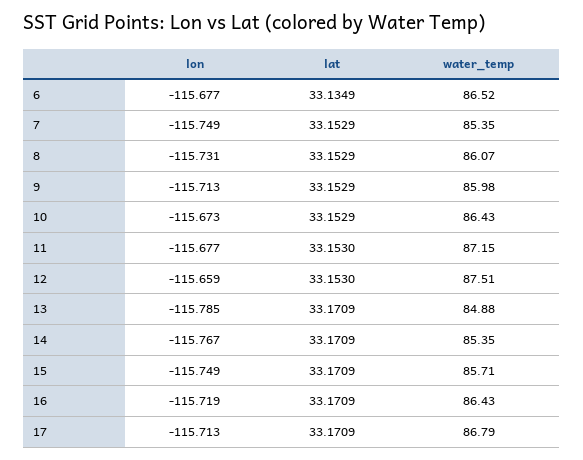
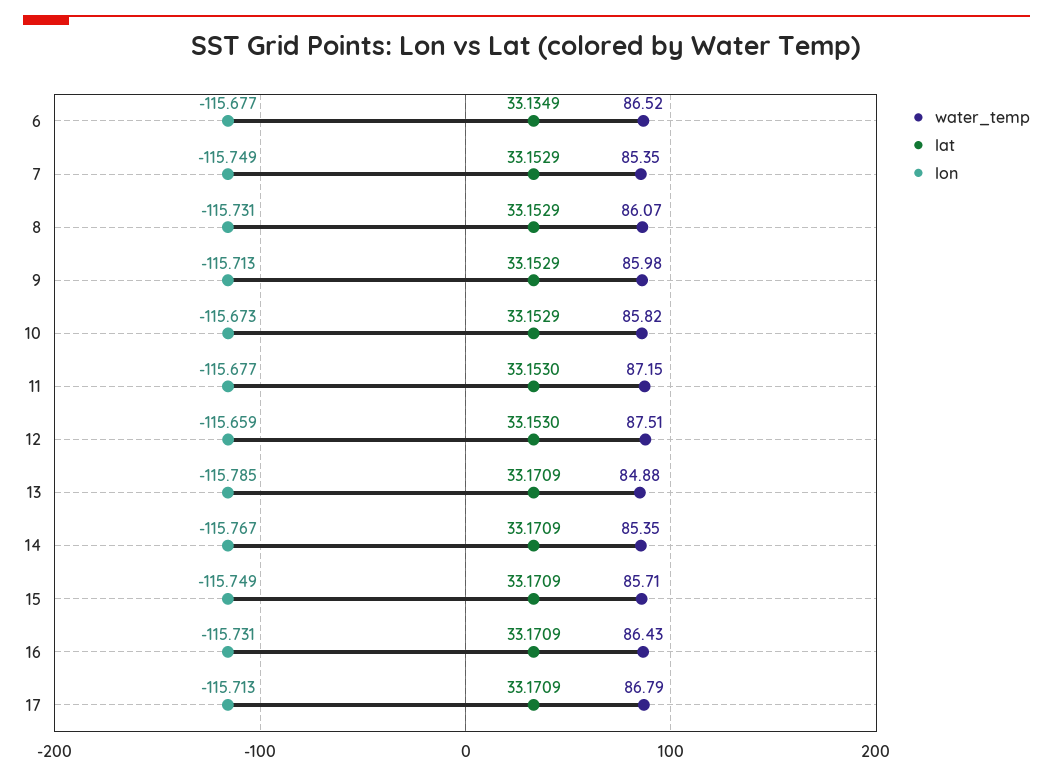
water_temp, 10: 86.43 -> 85.82
lon, 16: -115.719 -> -115.731

